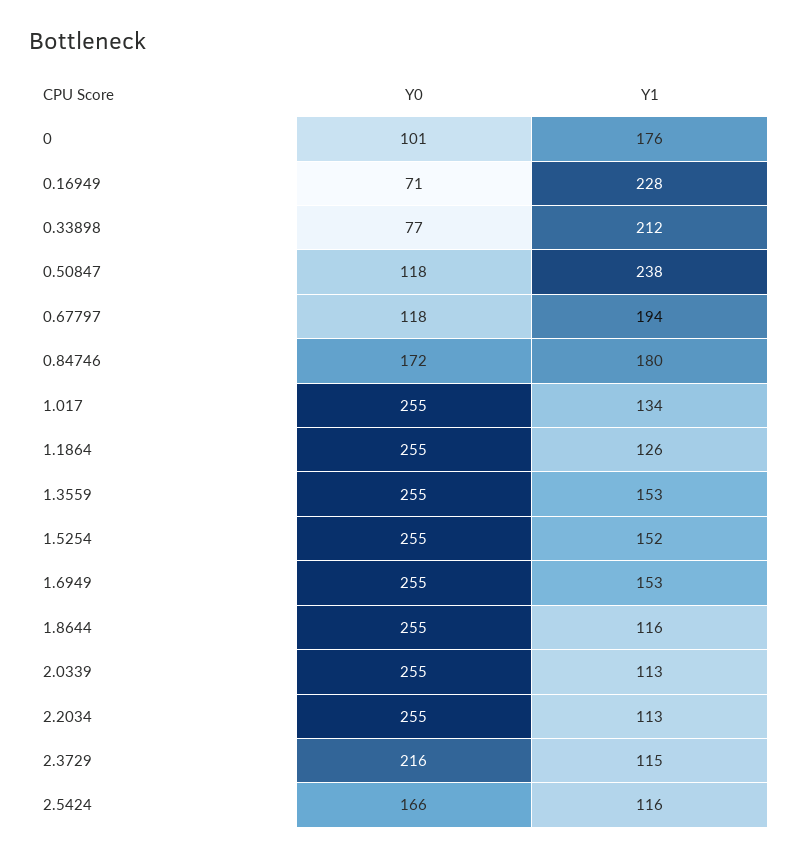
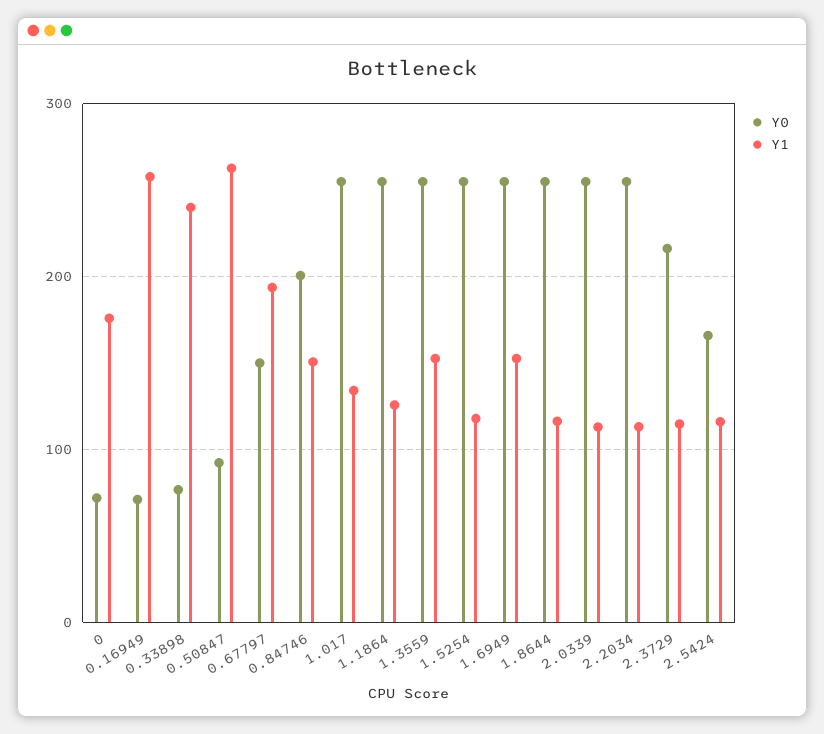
Y0, 0: 101 -> 70
Y1, 0.16949: 228 -> 260
Y1, 0.33898: 212 -> 240
Y0, 0.50847: 118 -> 90
Y1, 0.50847: 238 -> 260
Y0, 0.67797: 118 -> 150
Y0, 0.84746: 172 -> 200
Y1, 0.84746: 180 -> 150
Y1, 1.5254: 152 -> 120

